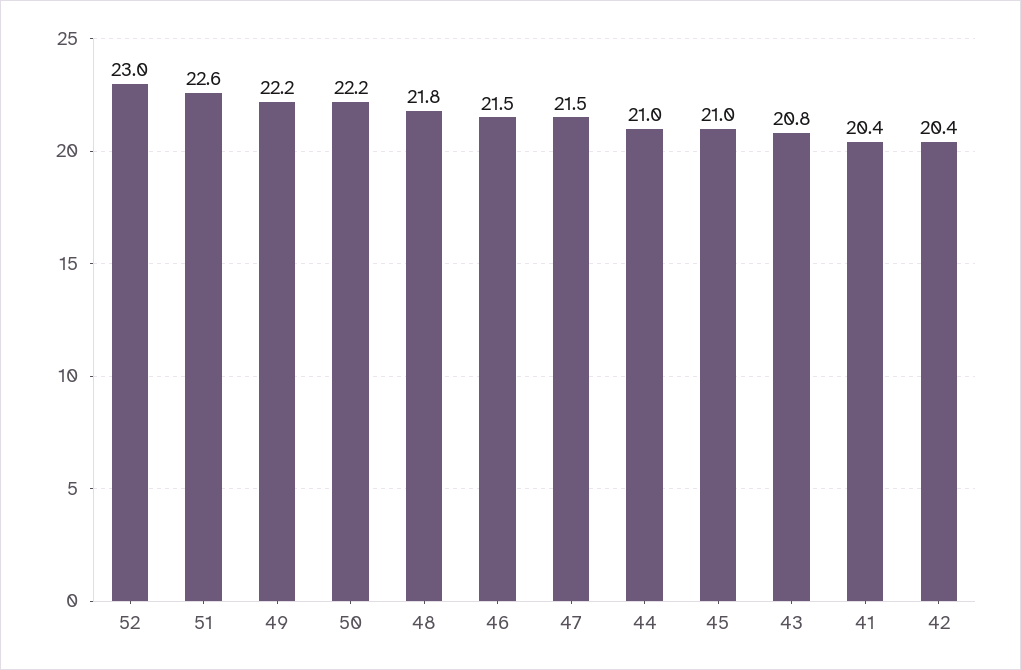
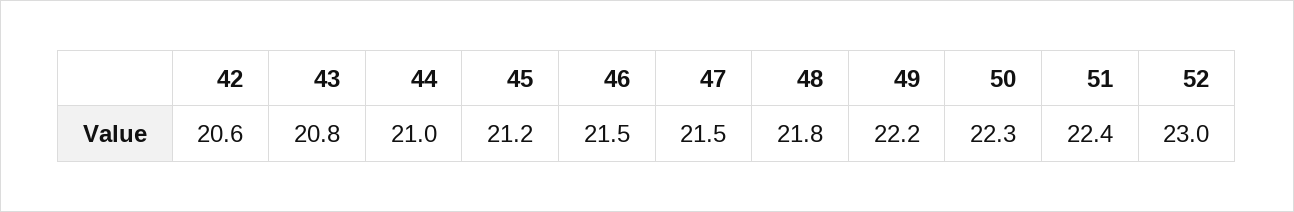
51: 22.6 -> 22.4
50: 22.2 -> 22.3
45: 21 -> 21.2
41: 20.4 -> none
42: 20.4 -> 20.6

